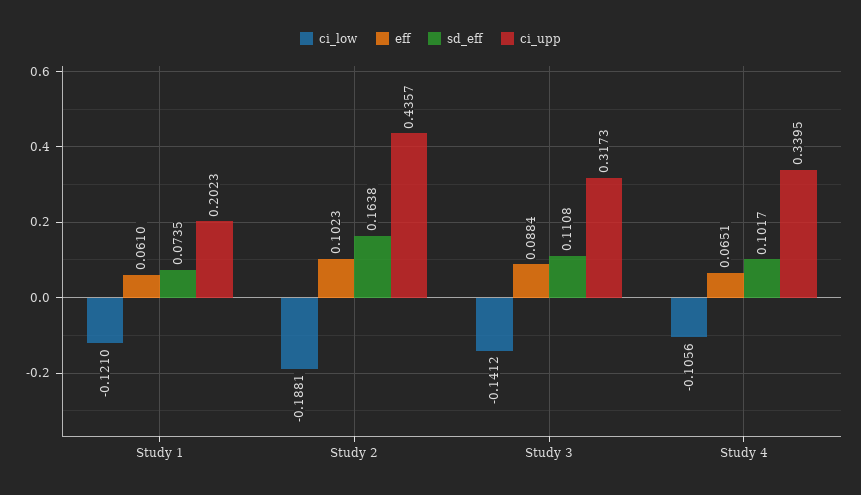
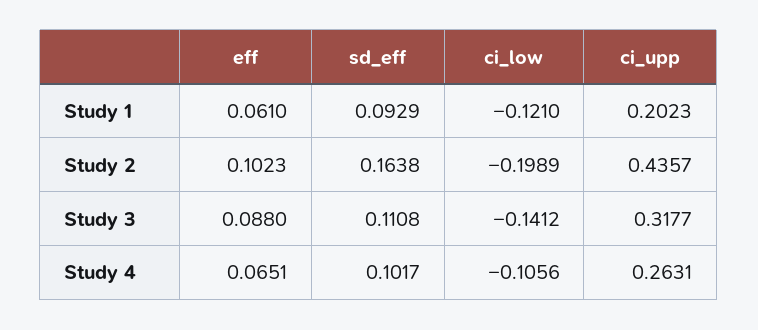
sd_eff, Study 1: 0.0735 -> 0.0929
ci_low, Study 2: -0.1881 -> -0.1989
eff, Study 3: 0.0884 -> 0.088
ci_upp, Study 3: 0.3173 -> 0.3177
ci_upp, Study 4: 0.3395 -> 0.2631

